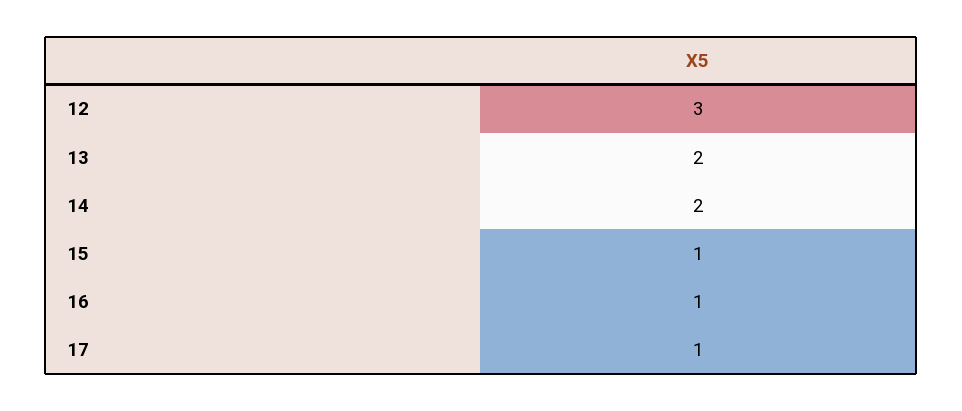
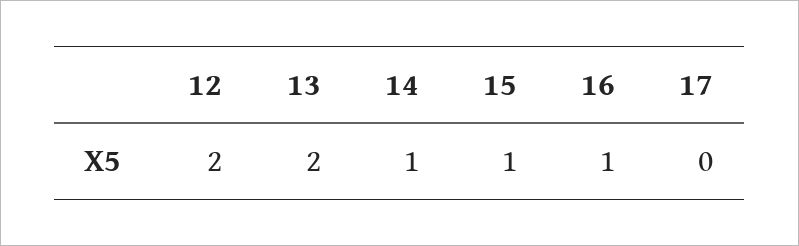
12: 3 -> 2
14: 2 -> 1
17: 1 -> 0

